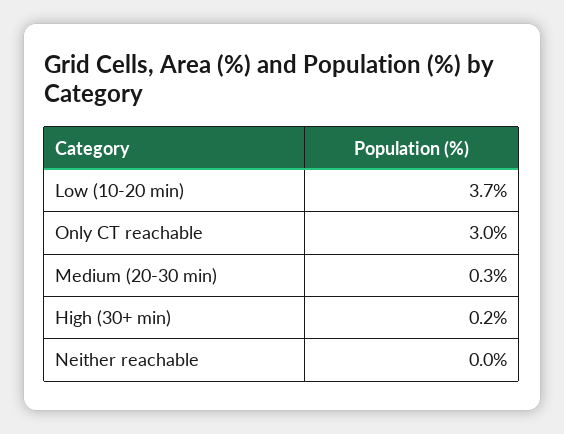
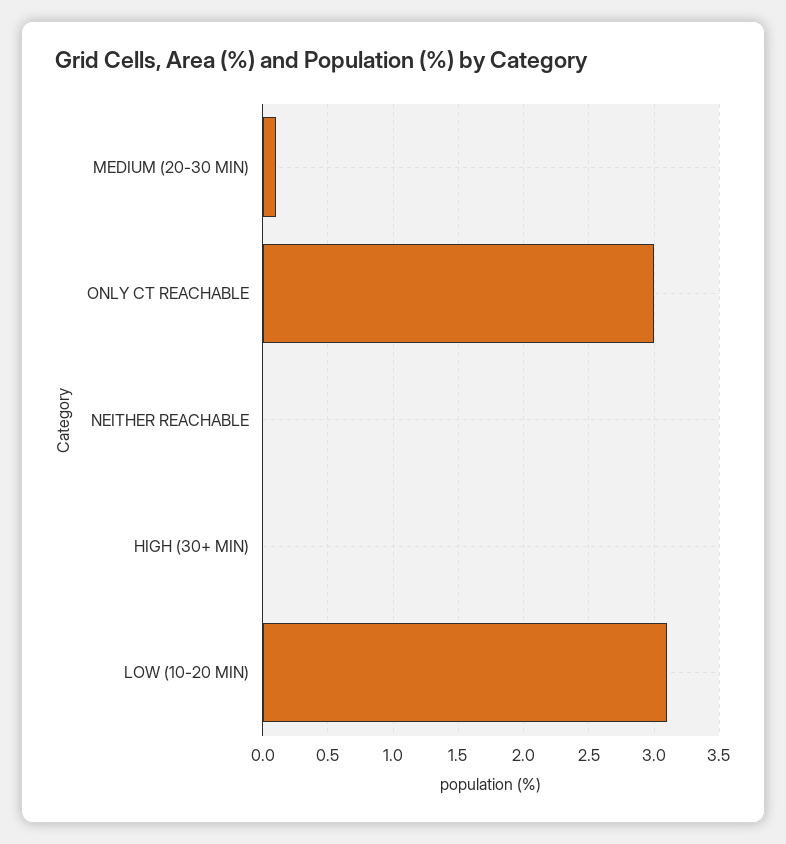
Low (10-20 min): 3.7 -> 3.1
Medium (20-30 min): 0.3 -> 0.1
High (30+ min): 0.2 -> 0

